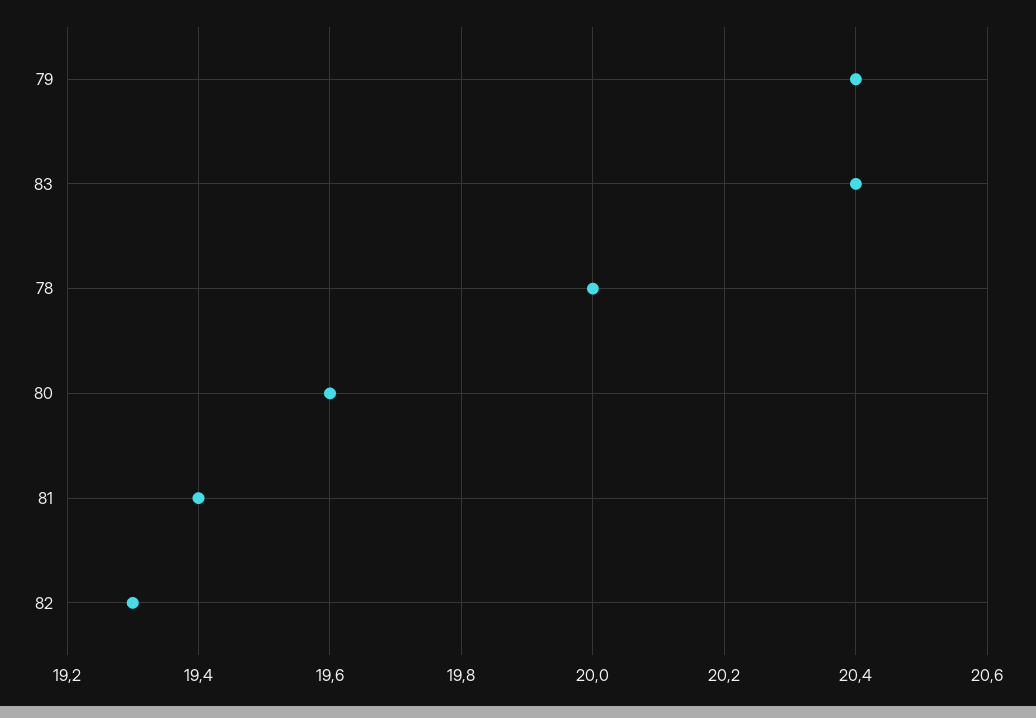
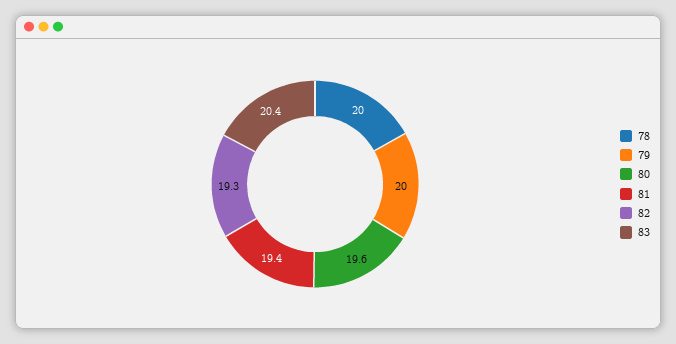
79: 20.4 -> 20

